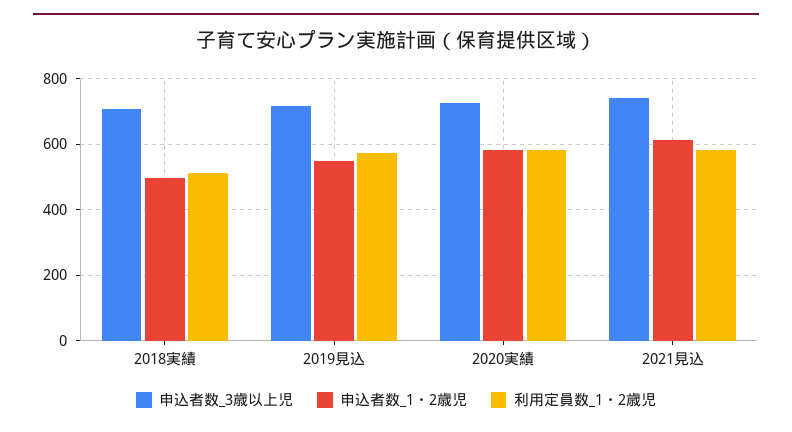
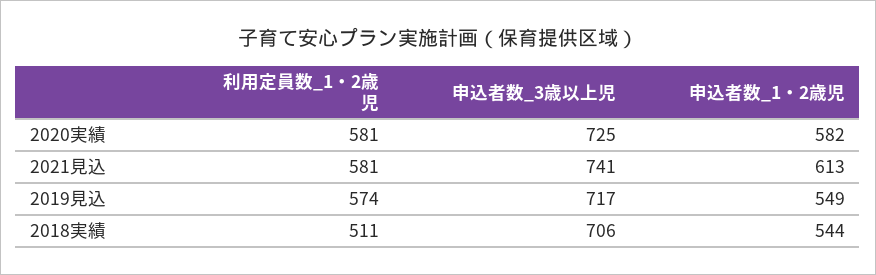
申込者数_1・2歳児, 2018実績: 500 -> 544

